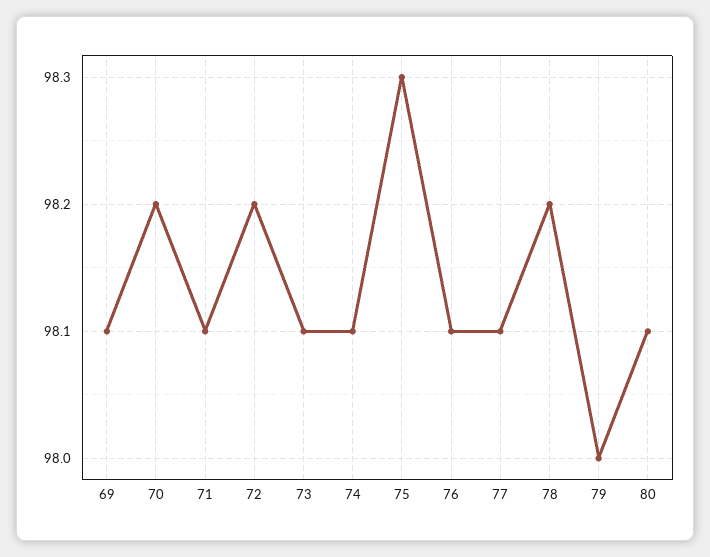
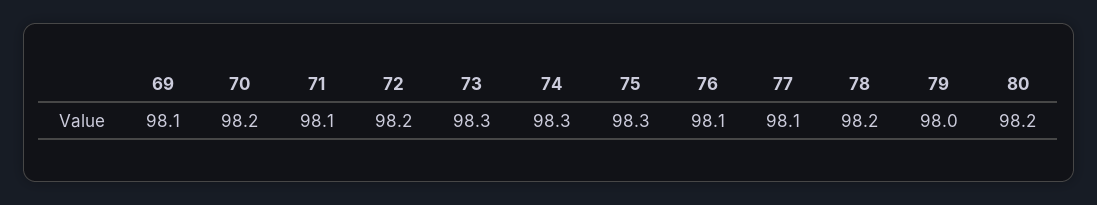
73: 98.1 -> 98.3
74: 98.1 -> 98.3
80: 98.1 -> 98.2

